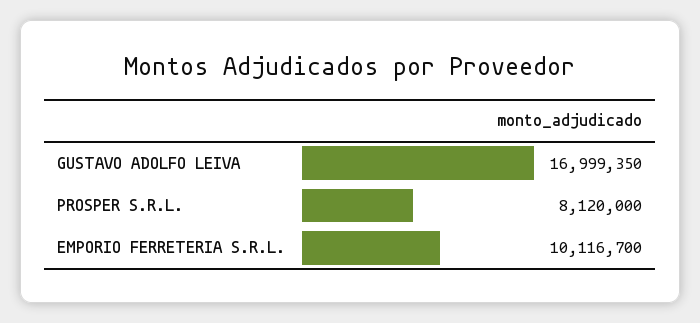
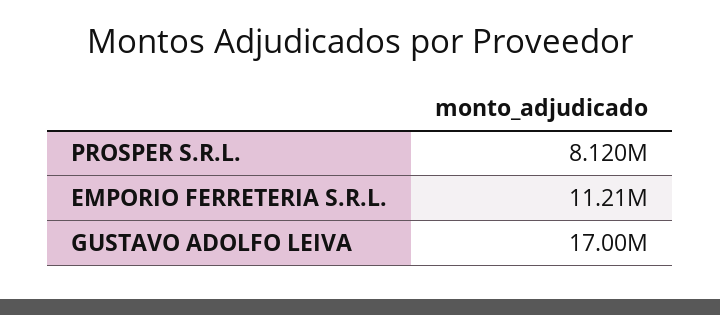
EMPORIO FERRETERIA S.R.L.: 10116700 -> 11210000

